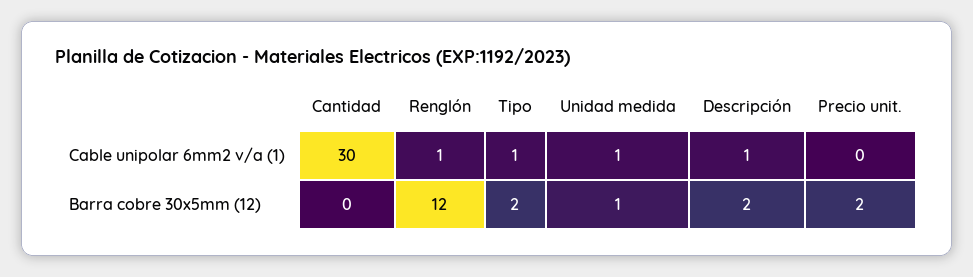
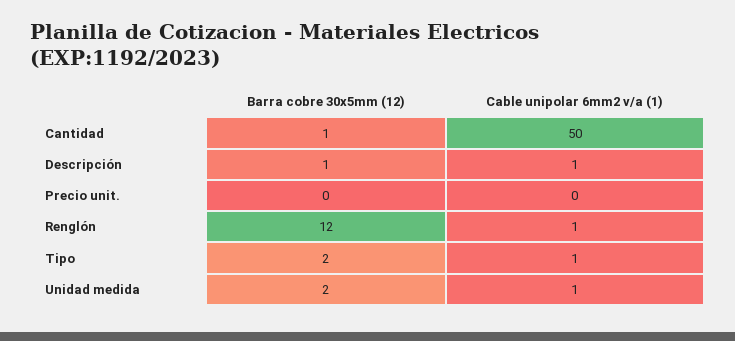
Cantidad, Cable unipolar 6mm2 v/a (1): 30 -> 50
Cantidad, Barra cobre 30x5mm (12): 0 -> 1
Unidad medida, Barra cobre 30x5mm (12): 1 -> 2
Descripción, Barra cobre 30x5mm (12): 2 -> 1
Precio unit., Barra cobre 30x5mm (12): 2 -> 0

